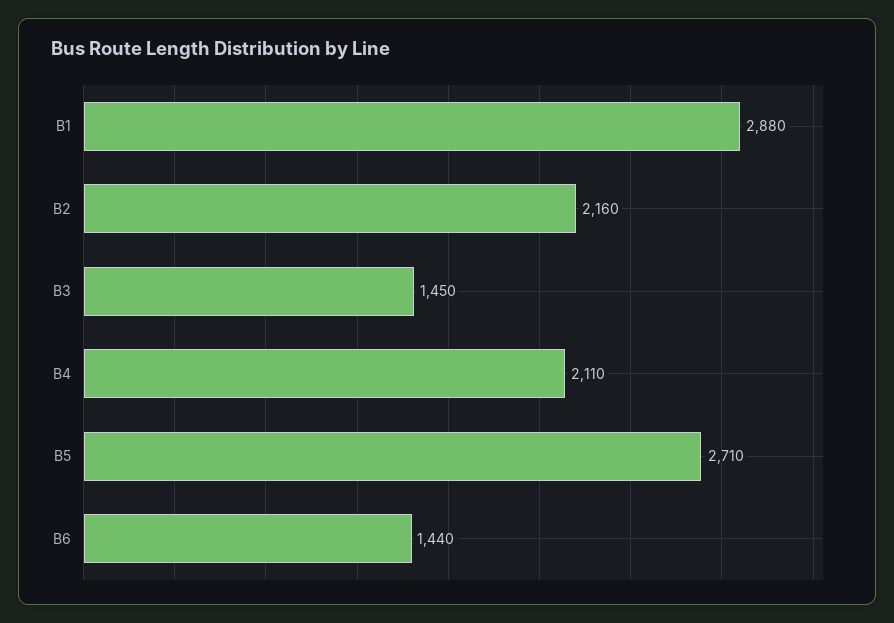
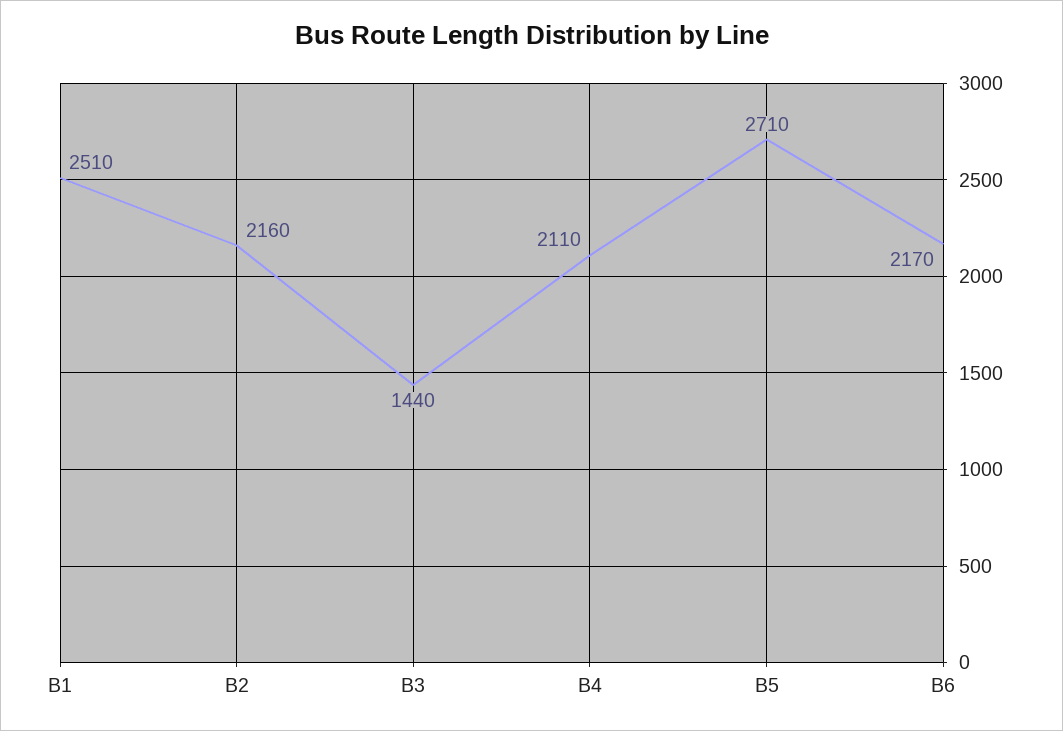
B1: 2880 -> 2510
B3: 1450 -> 1440
B6: 1440 -> 2170

